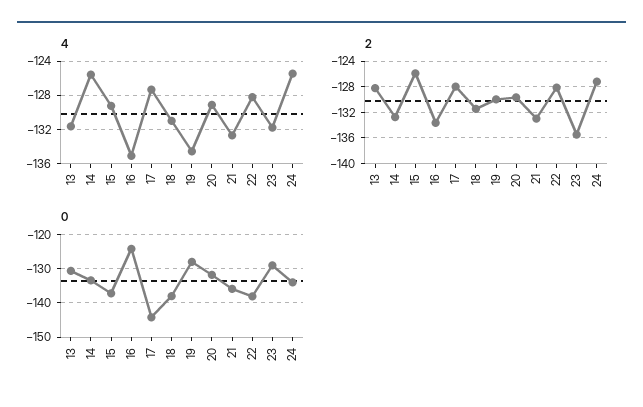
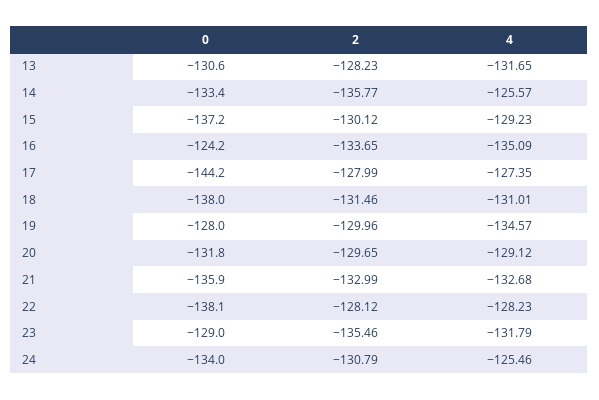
2, 14: -133 -> -135.77
2, 15: -126 -> -130.12
2, 24: -127 -> -130.79

